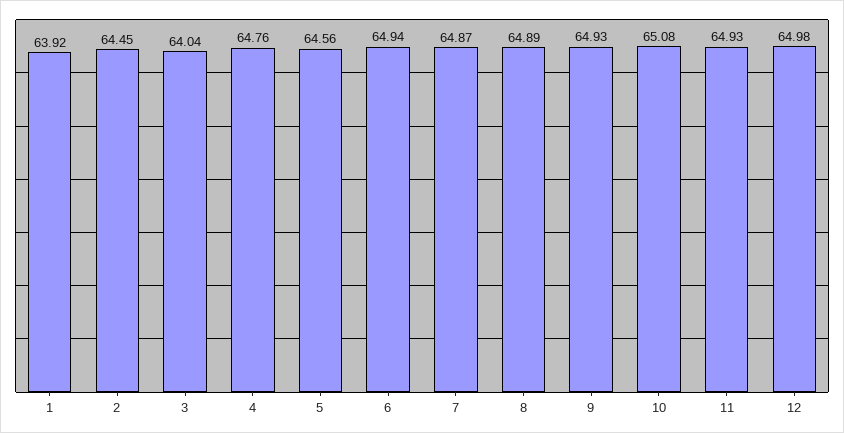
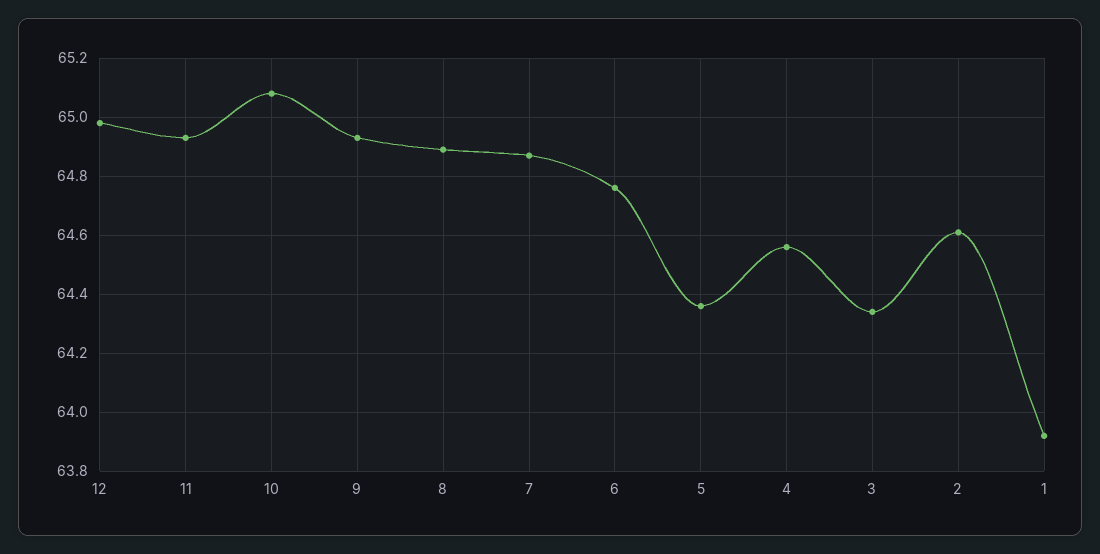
2: 64.45 -> 64.6
3: 64.04 -> 64.35
4: 64.76 -> 64.55
5: 64.56 -> 64.35
6: 64.94 -> 64.75

